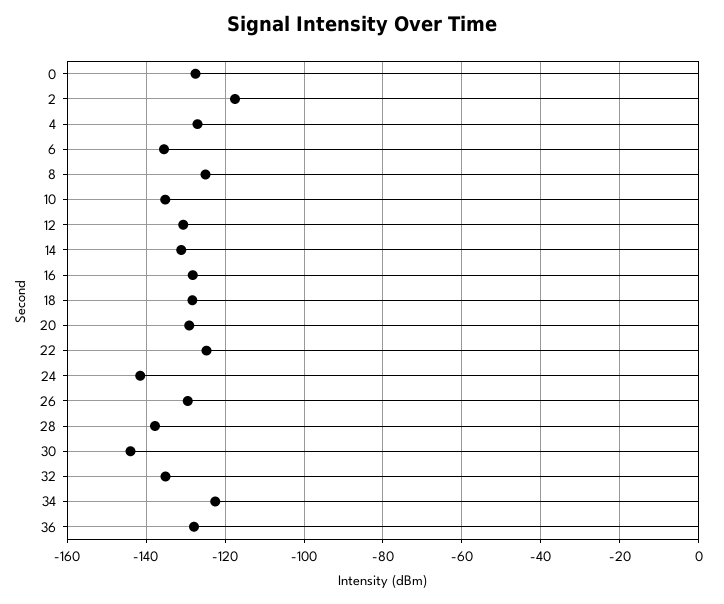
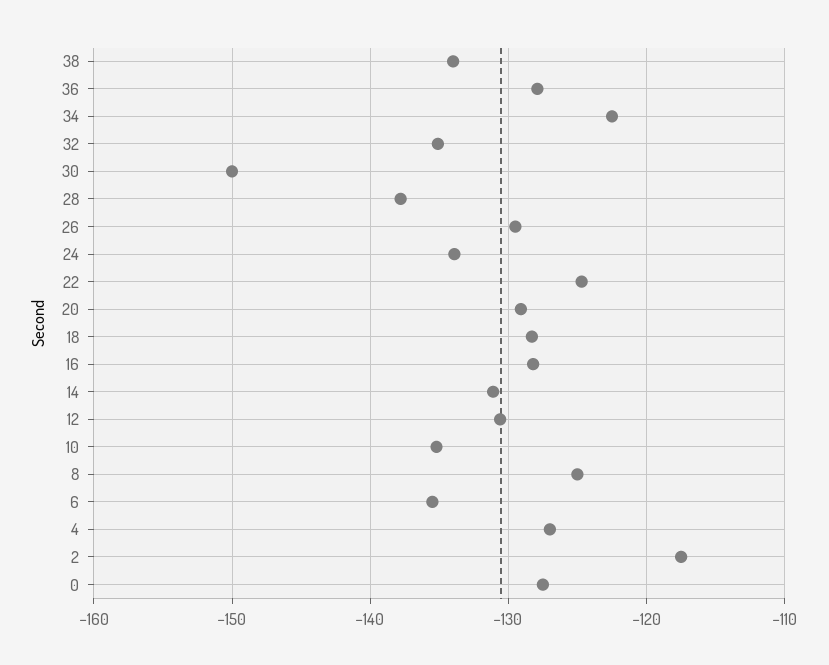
24: -142 -> -134
30: -144 -> -150
38: none -> -134

